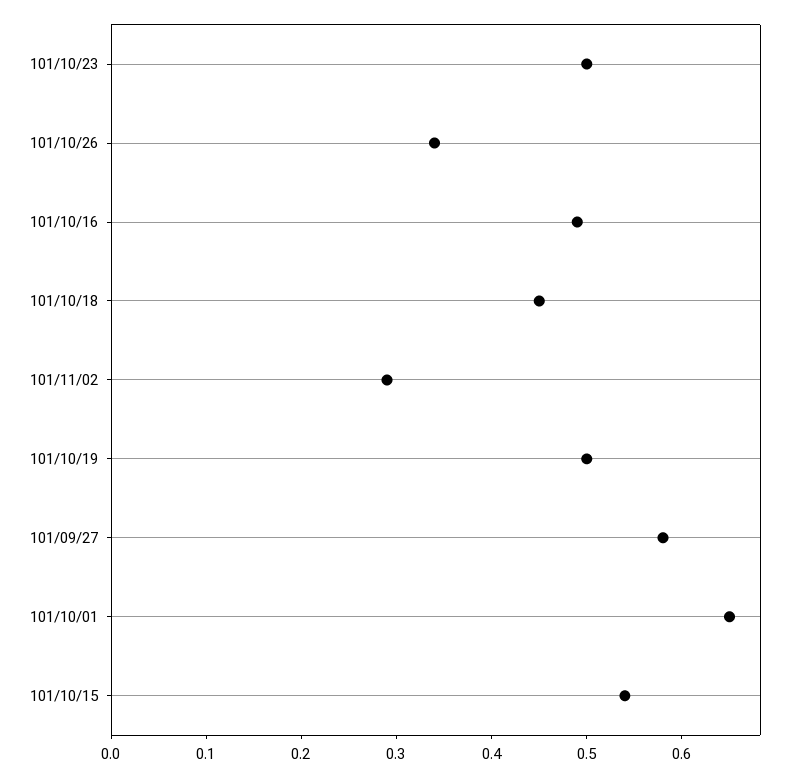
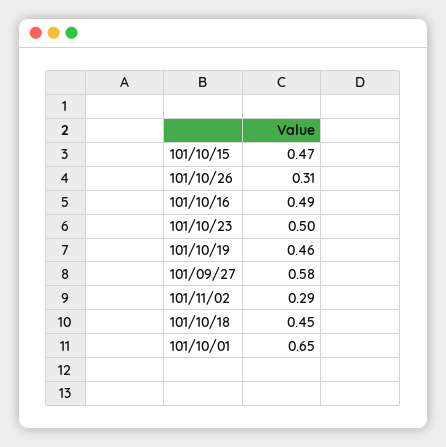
101/10/26: 0.34 -> 0.31
101/10/19: 0.5 -> 0.46
101/10/15: 0.54 -> 0.47

